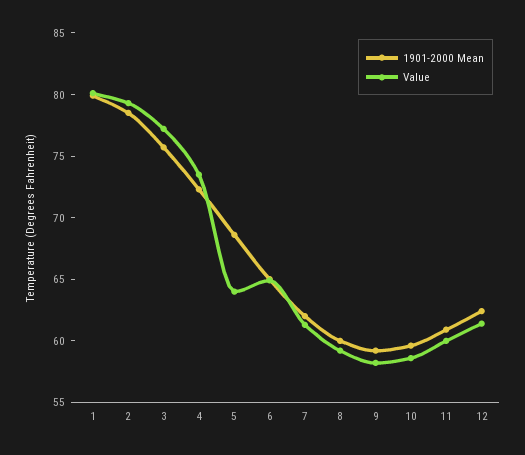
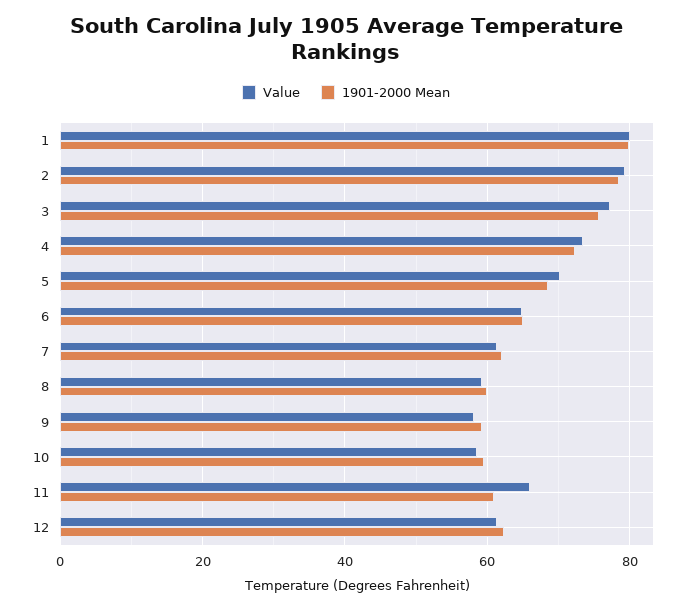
Value, 5: 64 -> 70
Value, 11: 60 -> 66

